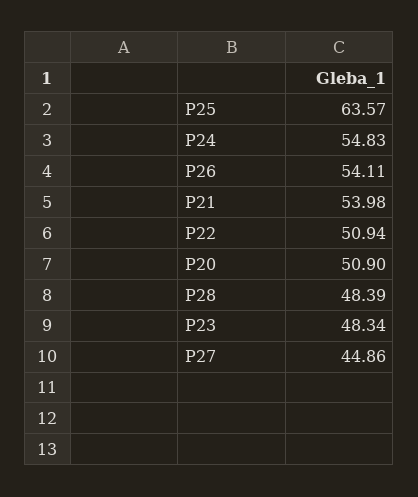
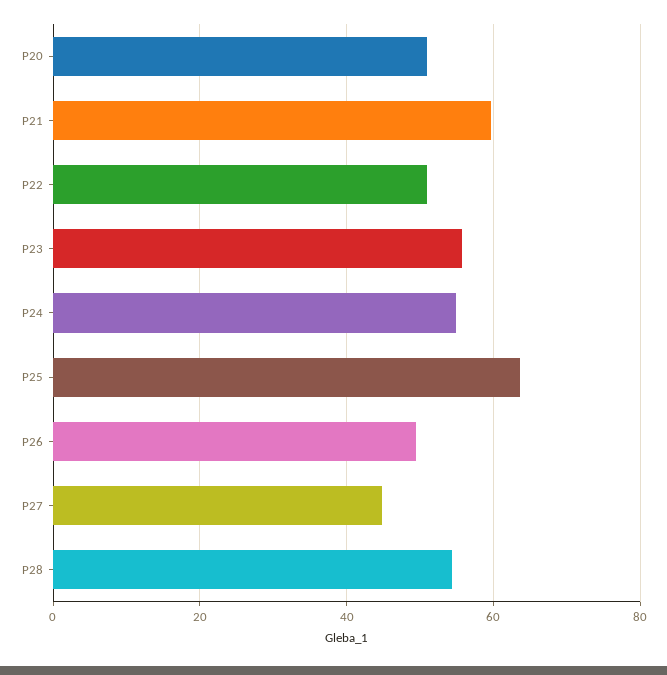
P26: 54.11 -> 50
P21: 53.98 -> 60
P28: 48.39 -> 54
P23: 48.34 -> 56

